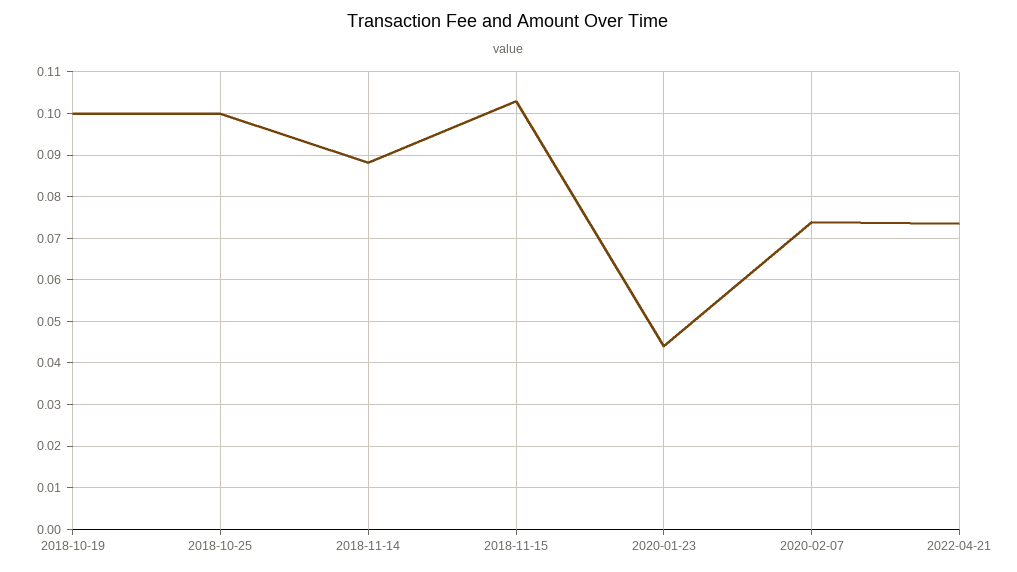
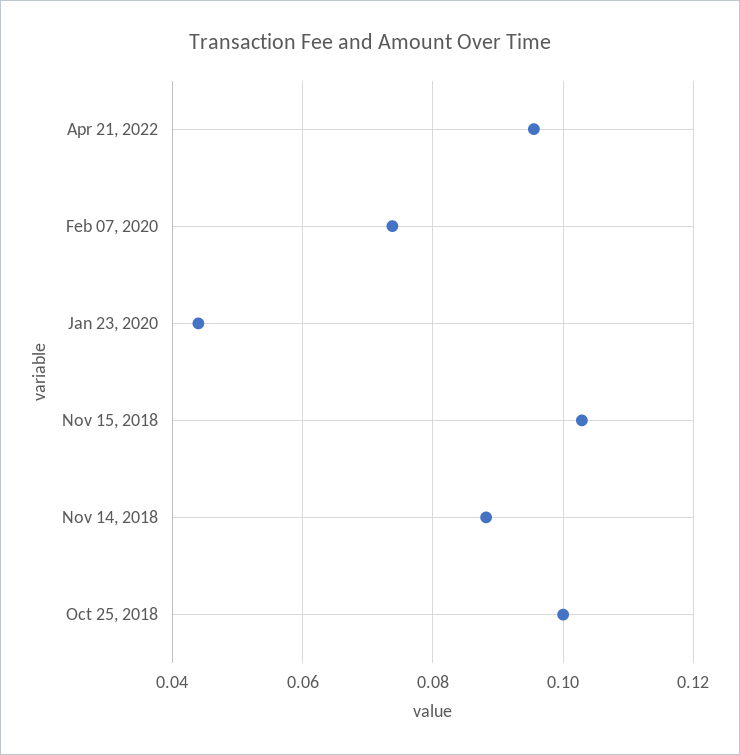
2018-10-19: 0.1 -> none
2022-04-21: 0.074 -> 0.096

